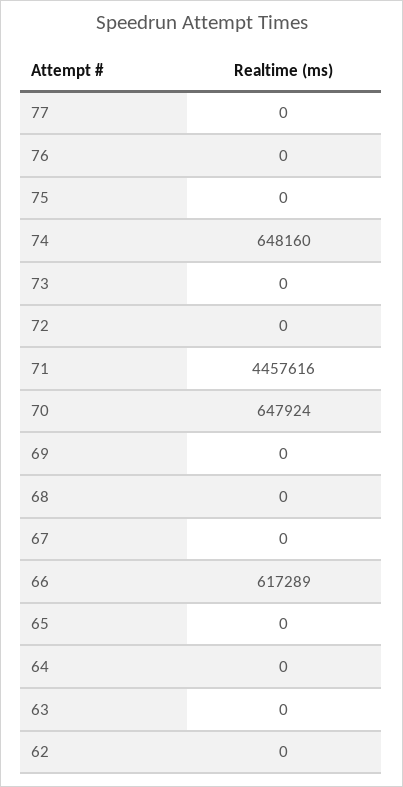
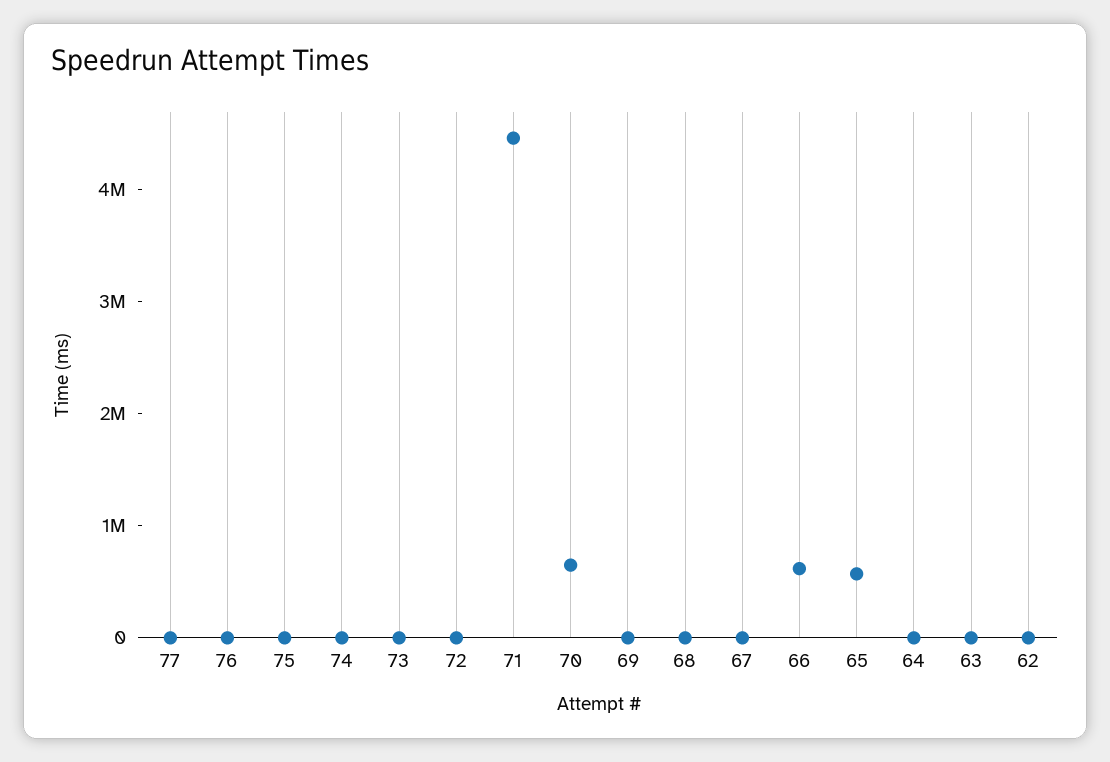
74: 648160 -> 0
65: 0 -> 600000

